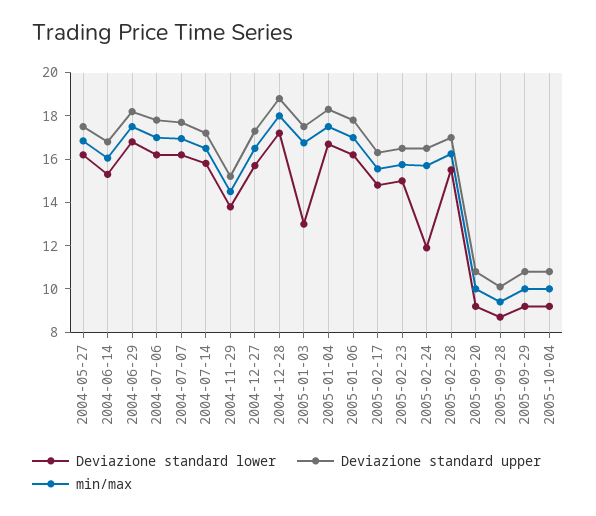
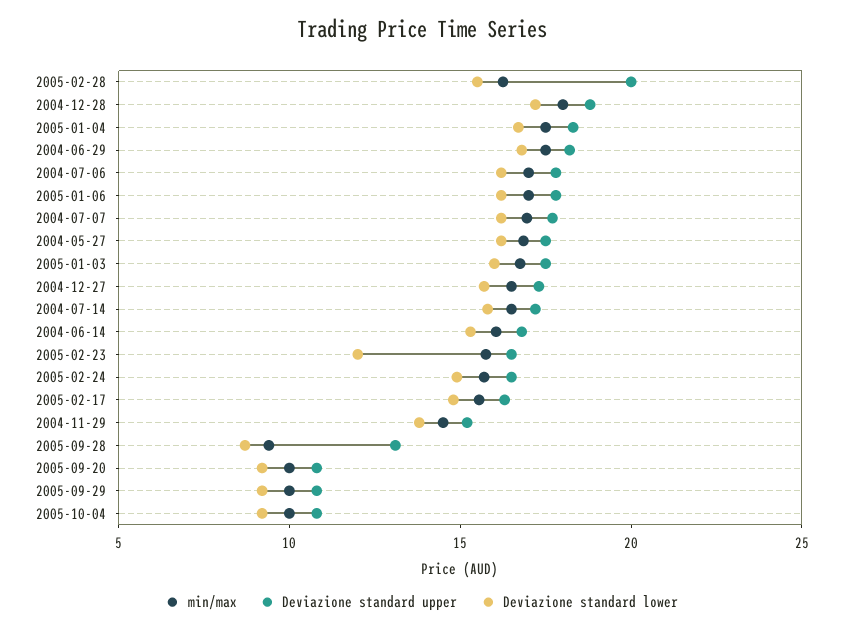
Deviazione standard lower, 2005-01-03: 13 -> 16
Deviazione standard lower, 2005-02-23: 15 -> 12
Deviazione standard lower, 2005-02-24: 12 -> 15
Deviazione standard upper, 2005-02-28: 17 -> 20
Deviazione standard upper, 2005-09-28: 10 -> 13

